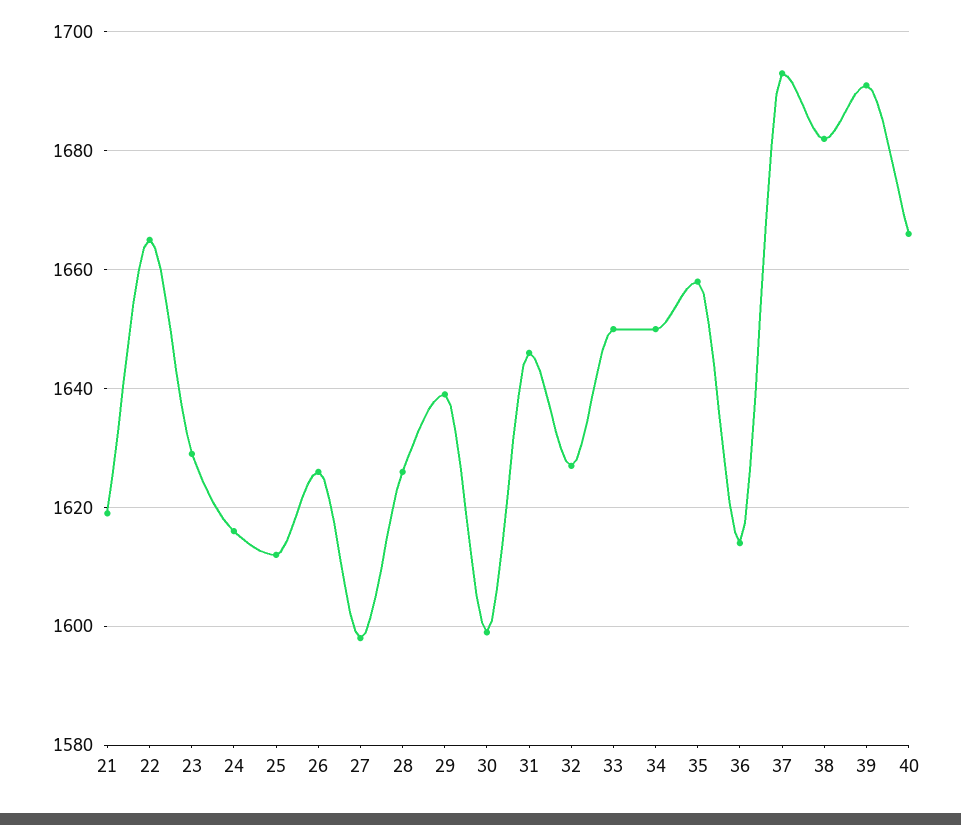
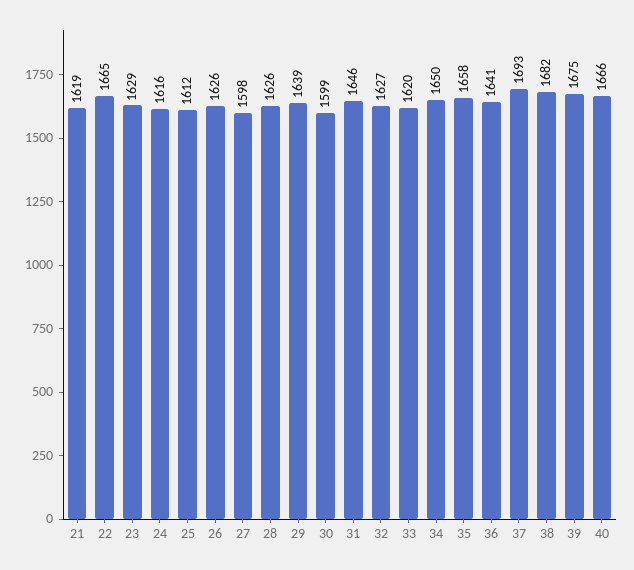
33: 1650 -> 1620
36: 1615 -> 1641
39: 1690 -> 1675

